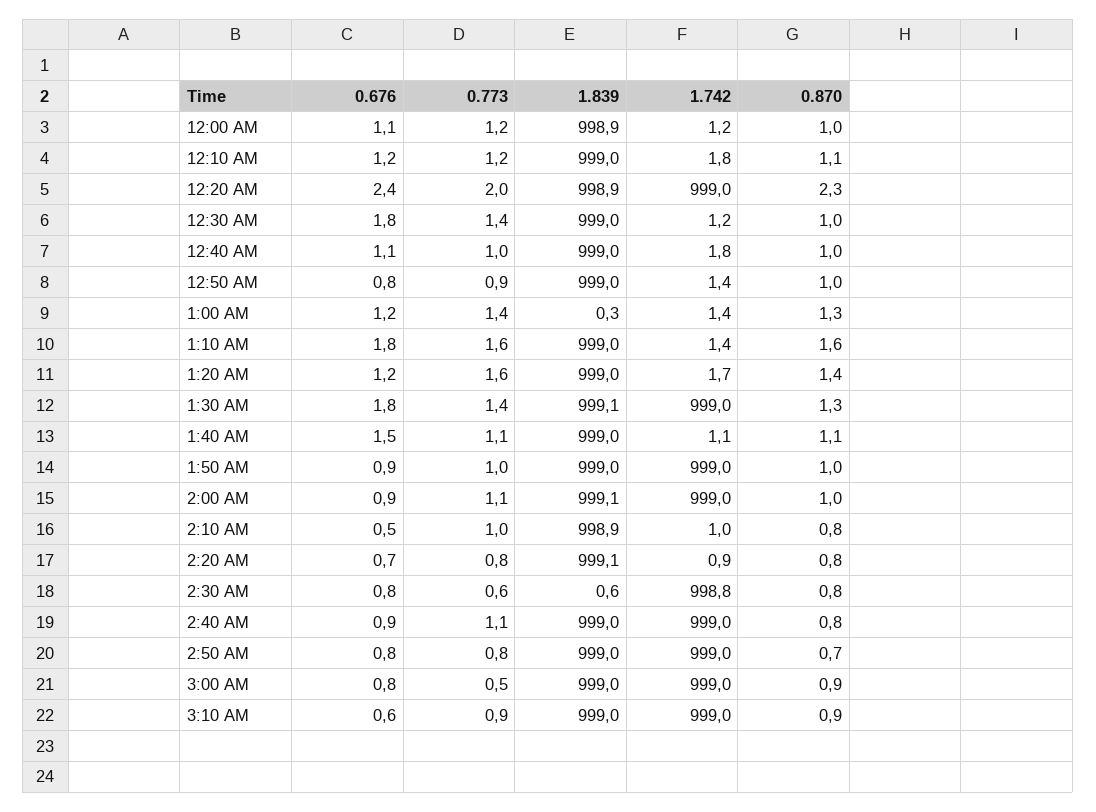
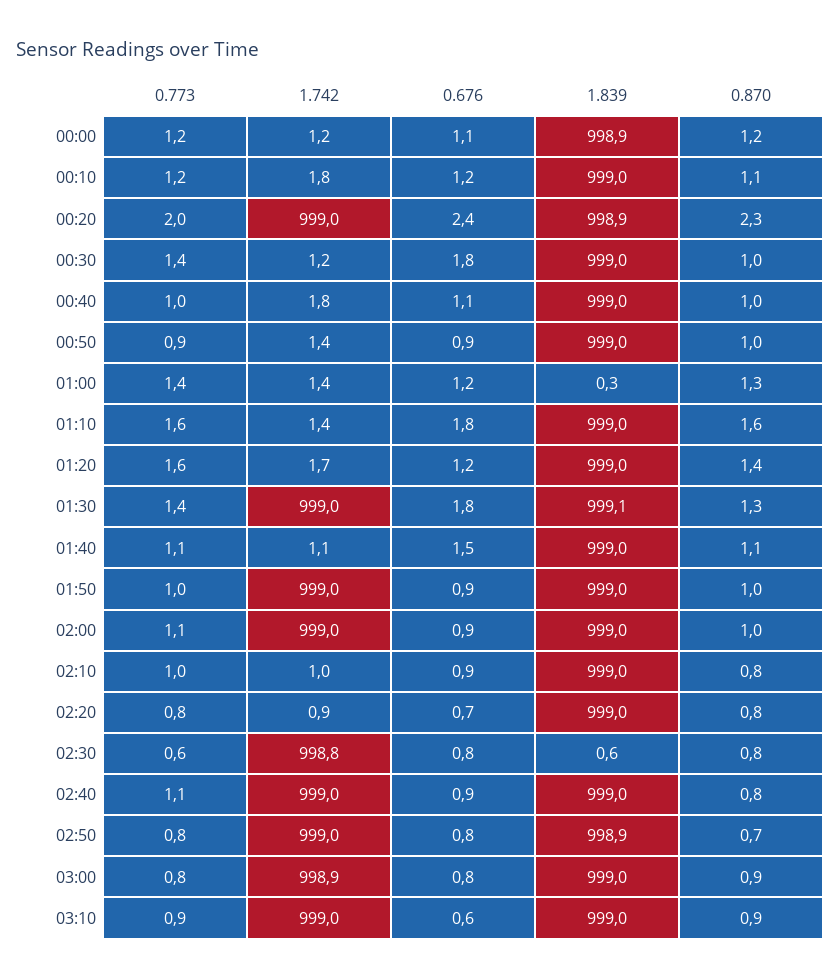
0.870, 12:00 AM: 1 -> 1.2
0.676, 12:50 AM: 0.8 -> 0.9
1.839, 2:00 AM: 999.1 -> 999
0.676, 2:10 AM: 0.5 -> 0.9
1.839, 2:10 AM: 998.9 -> 999
1.839, 2:20 AM: 999.1 -> 999
1.839, 2:50 AM: 999 -> 998.9
0.773, 3:00 AM: 0.5 -> 0.8
1.742, 3:00 AM: 999 -> 998.9

